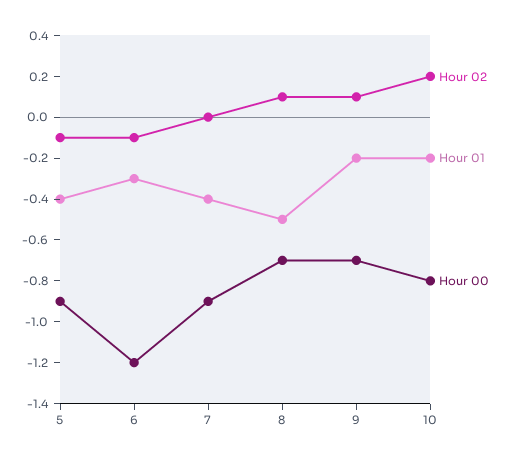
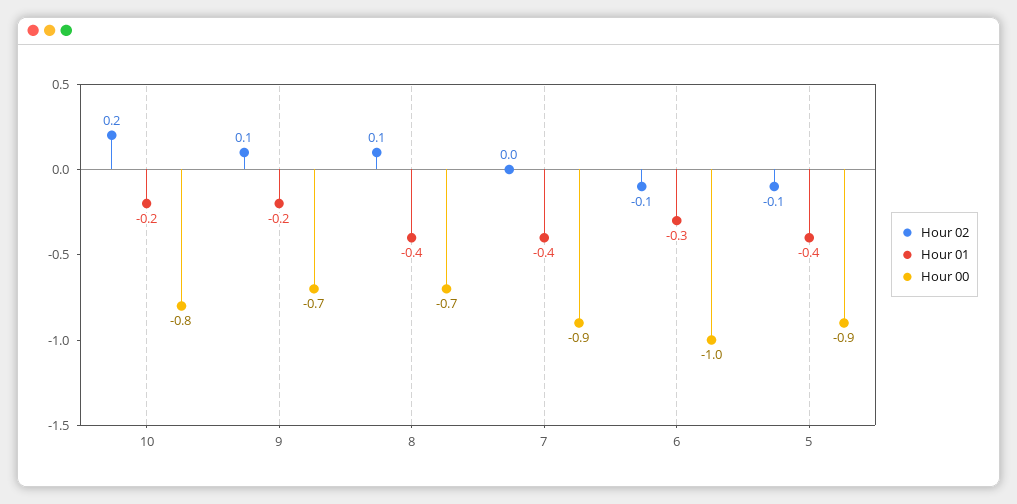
Hour 00, 6: -1.2 -> -1
Hour 01, 8: -0.5 -> -0.4

